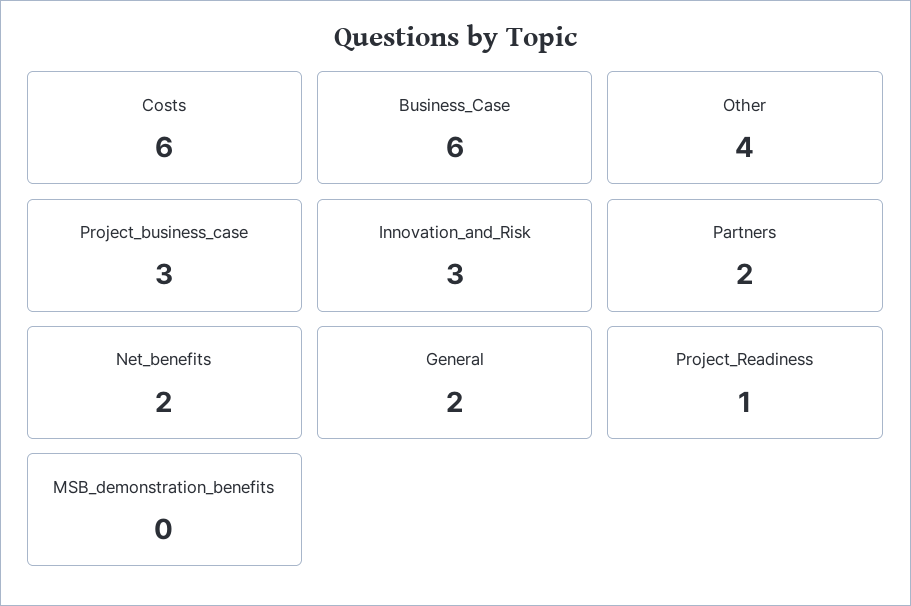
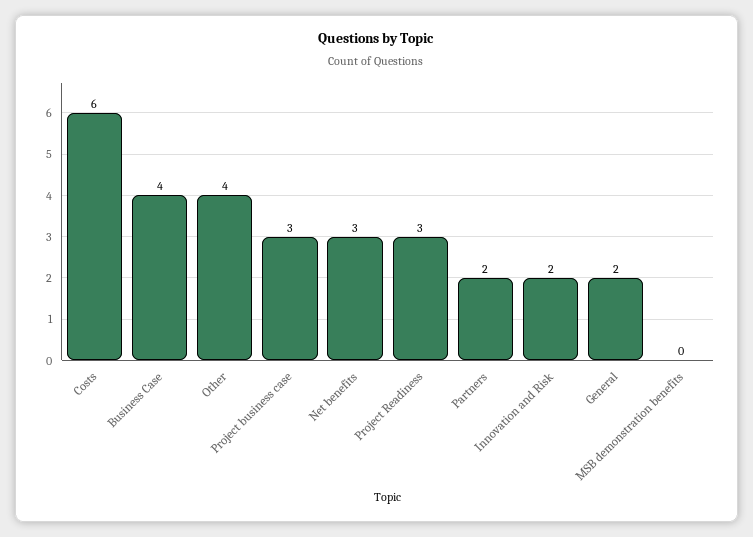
Business_Case: 6 -> 4
Innovation_and_Risk: 3 -> 2
Net_benefits: 2 -> 3
Project_Readiness: 1 -> 3

